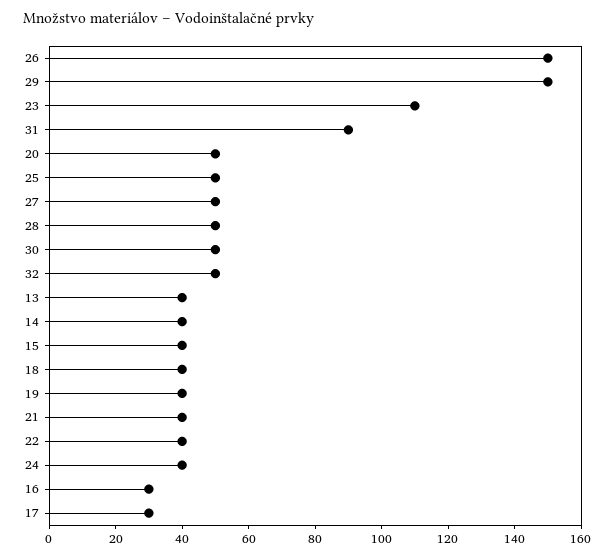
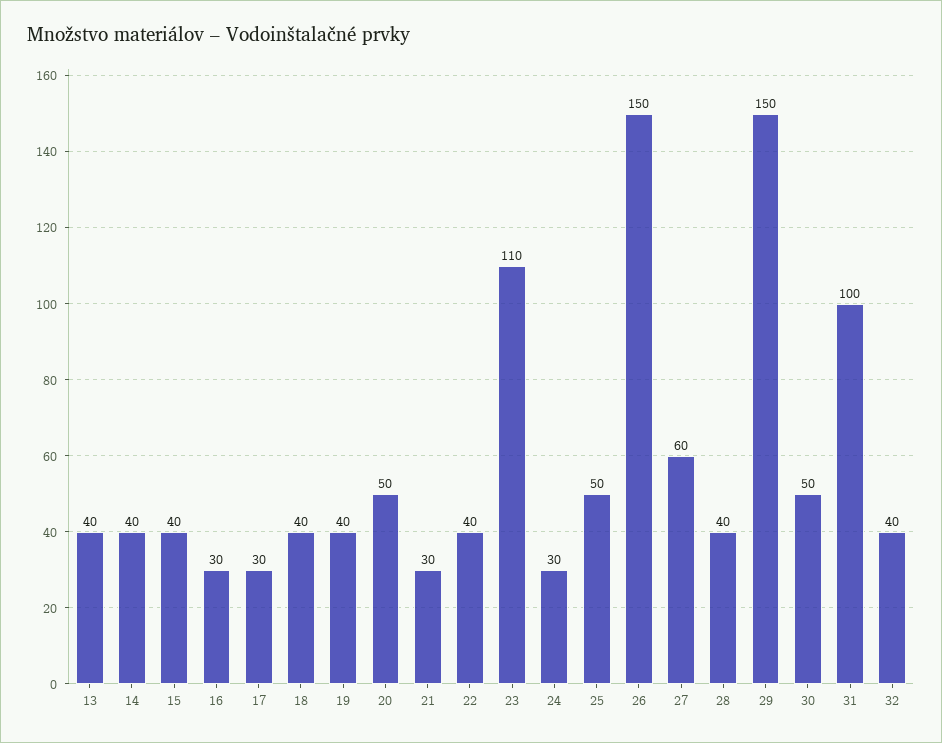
31: 90 -> 100
27: 50 -> 60
28: 50 -> 40
32: 50 -> 40
21: 40 -> 30
24: 40 -> 30

